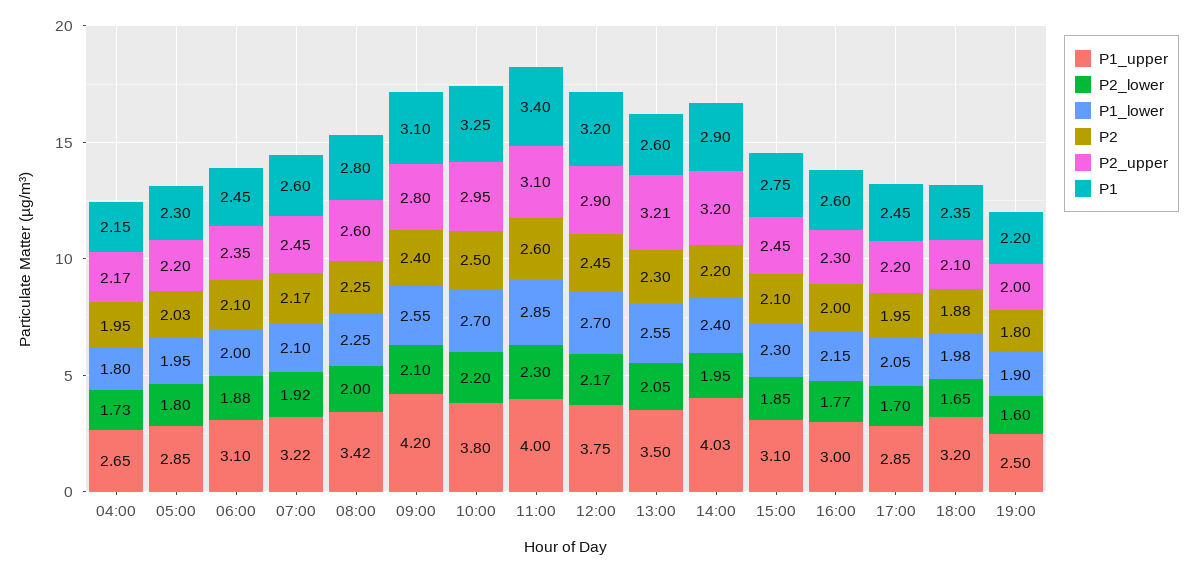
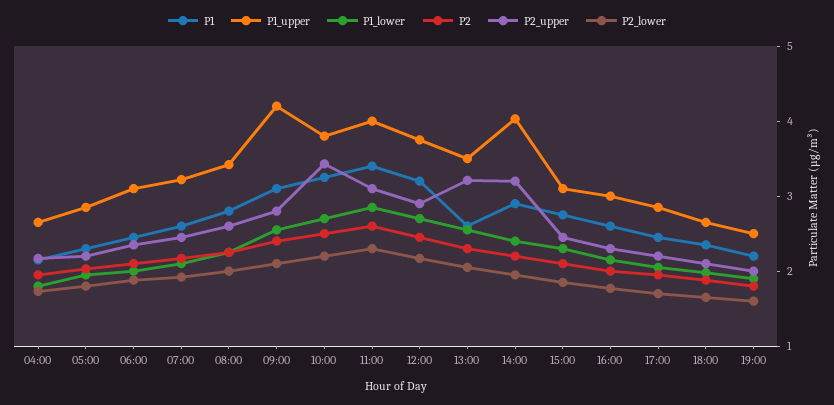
P2_upper, 10:00: 2.95 -> 3.4
P1_upper, 18:00: 3.2 -> 2.6

